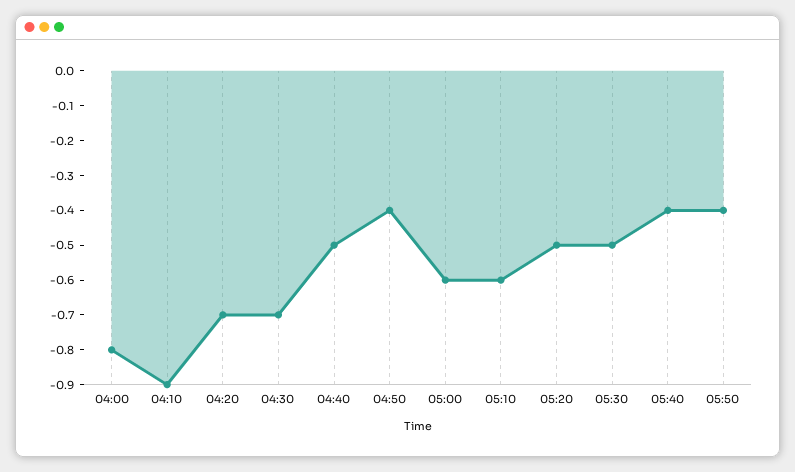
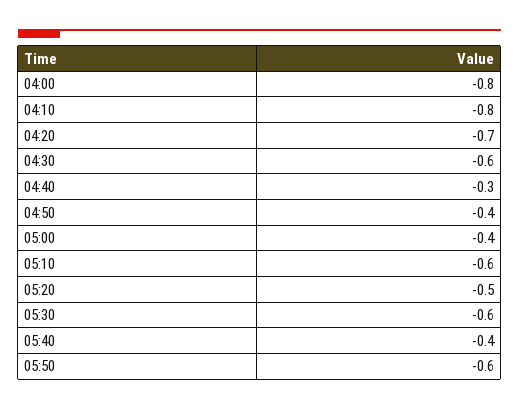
04:10: -0.9 -> -0.8
04:30: -0.7 -> -0.6
04:40: -0.5 -> -0.3
05:00: -0.6 -> -0.4
05:30: -0.5 -> -0.6
05:50: -0.4 -> -0.6

